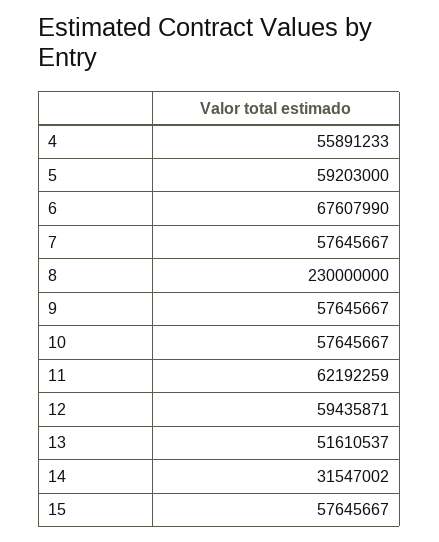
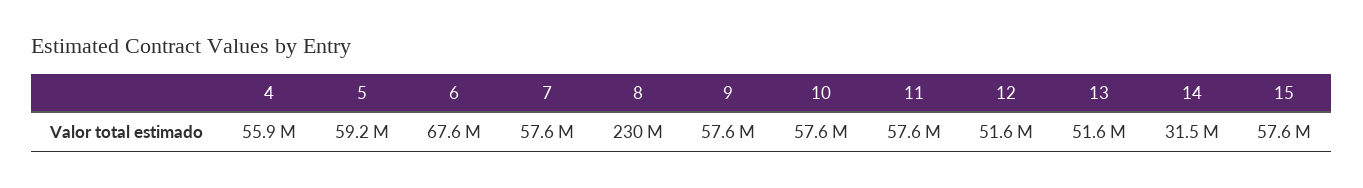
11: 62192259 -> 57600000
12: 59435871 -> 51600000

